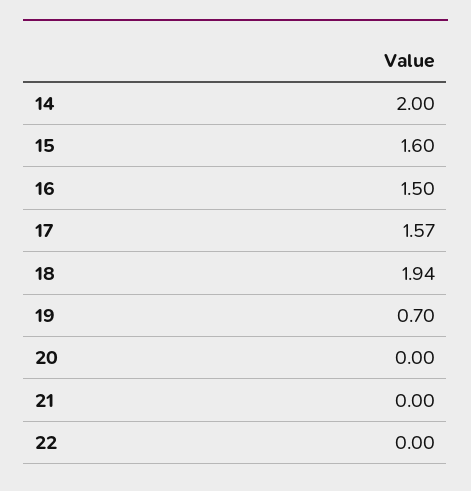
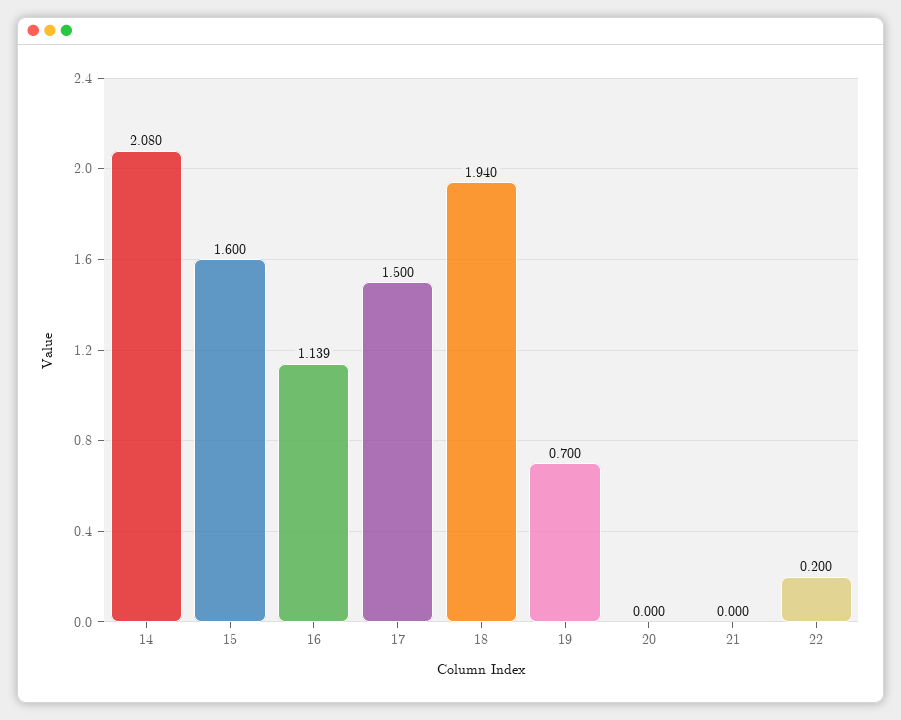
14: 2 -> 2.08
16: 1.5 -> 1.139
17: 1.57 -> 1.5
22: 0 -> 0.2

